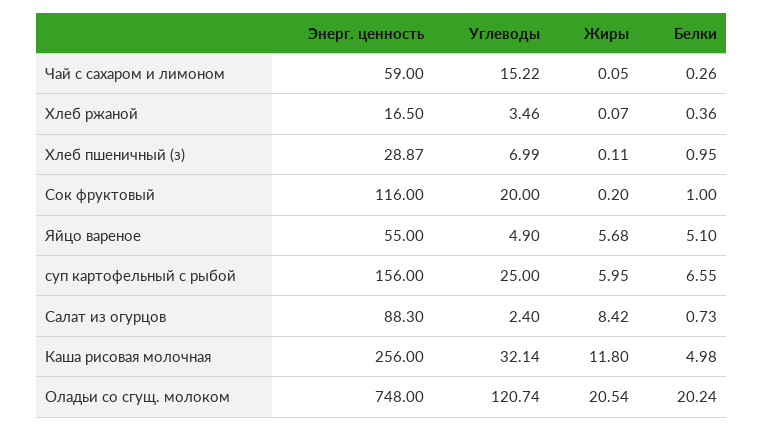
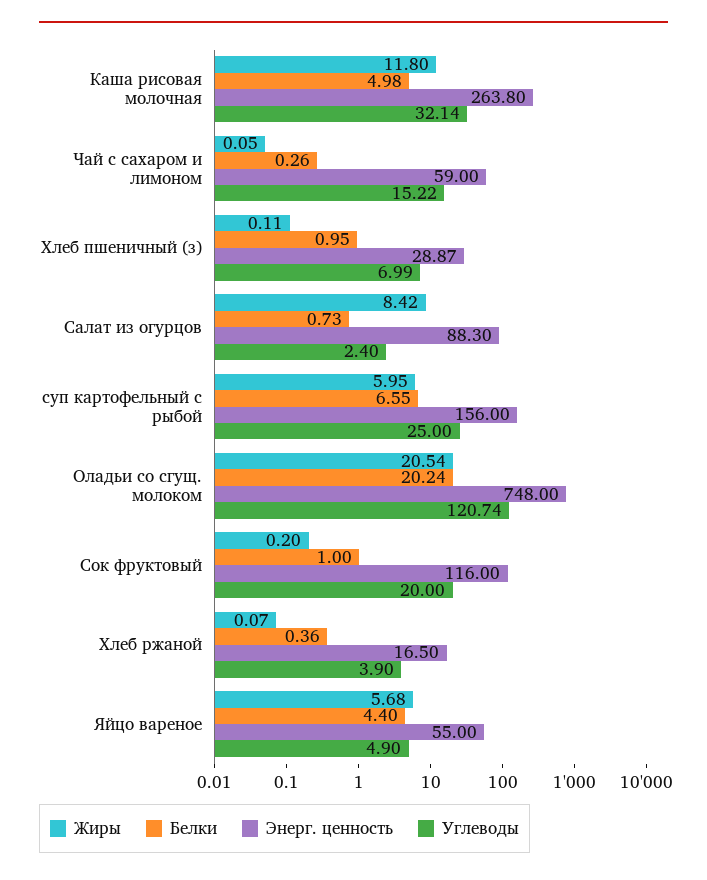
Углеводы, Хлеб ржаной: 3.46 -> 3.9
Белки, Яйцо вареное: 5.1 -> 4.4
Энерг. ценность, Каша рисовая молочная: 256 -> 263.8

